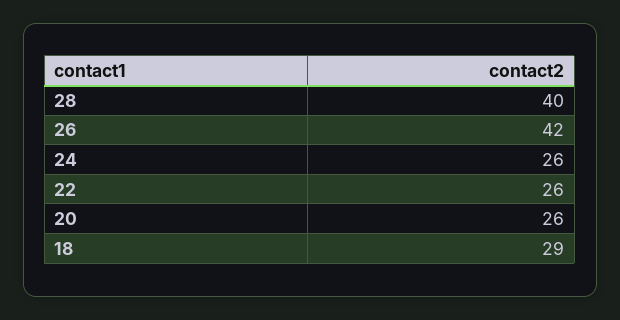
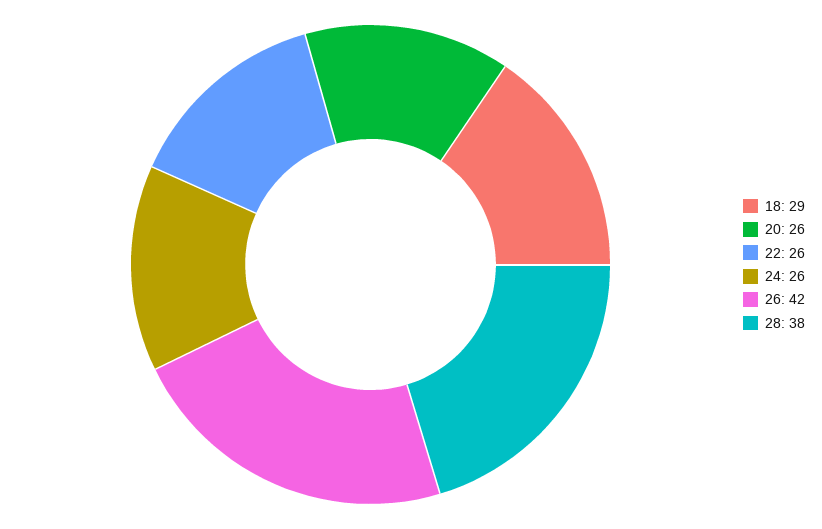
28: 40 -> 38

